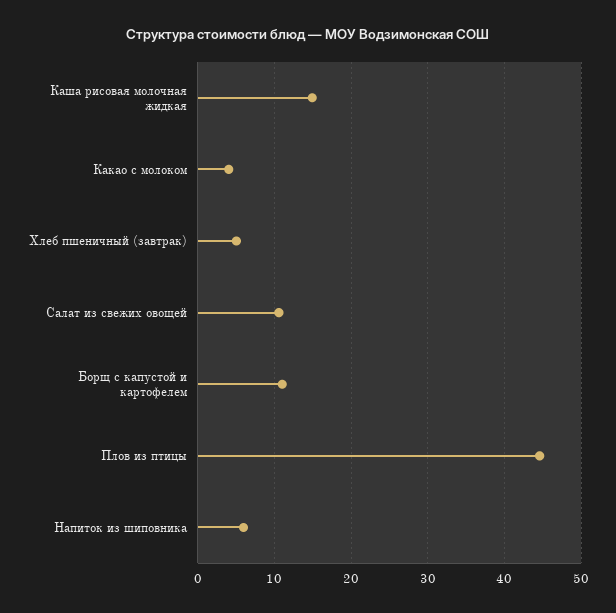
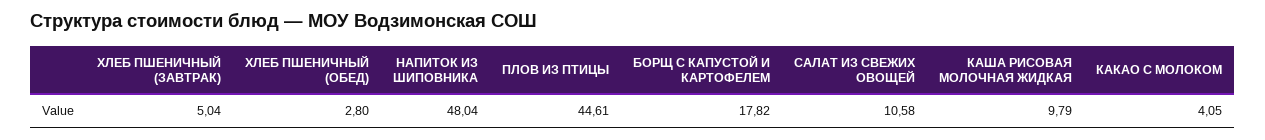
Каша рисовая молочная жидкая: 15 -> 9.79
Борщ с капустой и картофелем: 11 -> 17.82
Напиток из шиповника: 6 -> 48.04
ХЛЕБ ПШЕНИЧНЫЙ (ОБЕД): none -> 2.8

